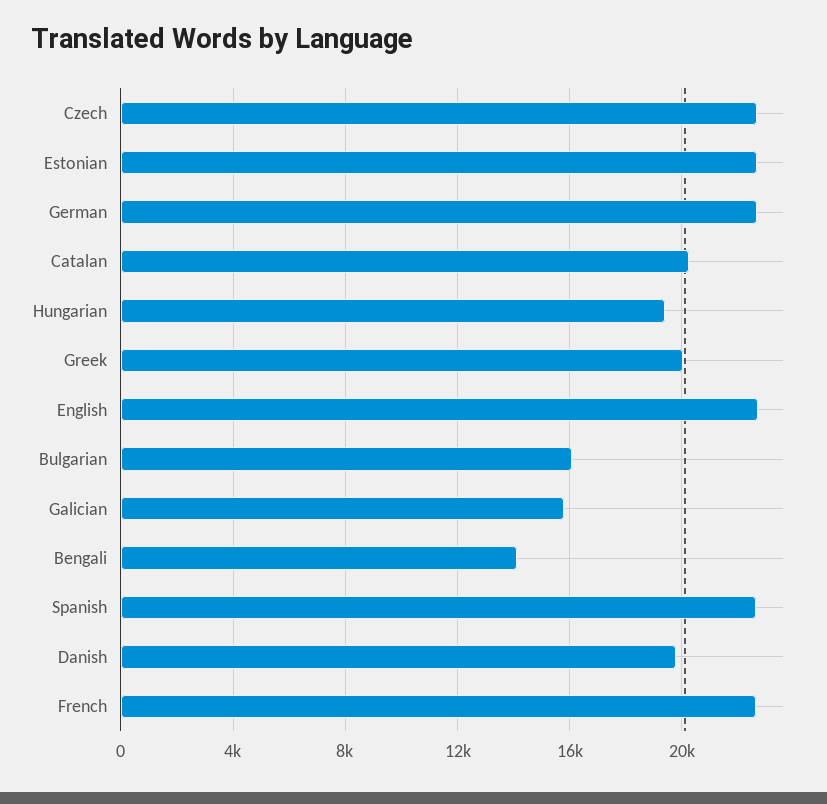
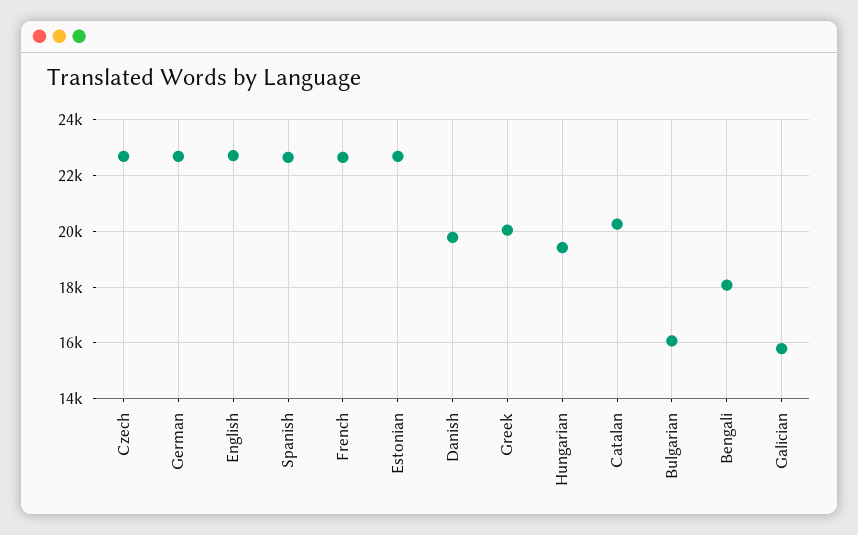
Bengali: 14000 -> 18000

